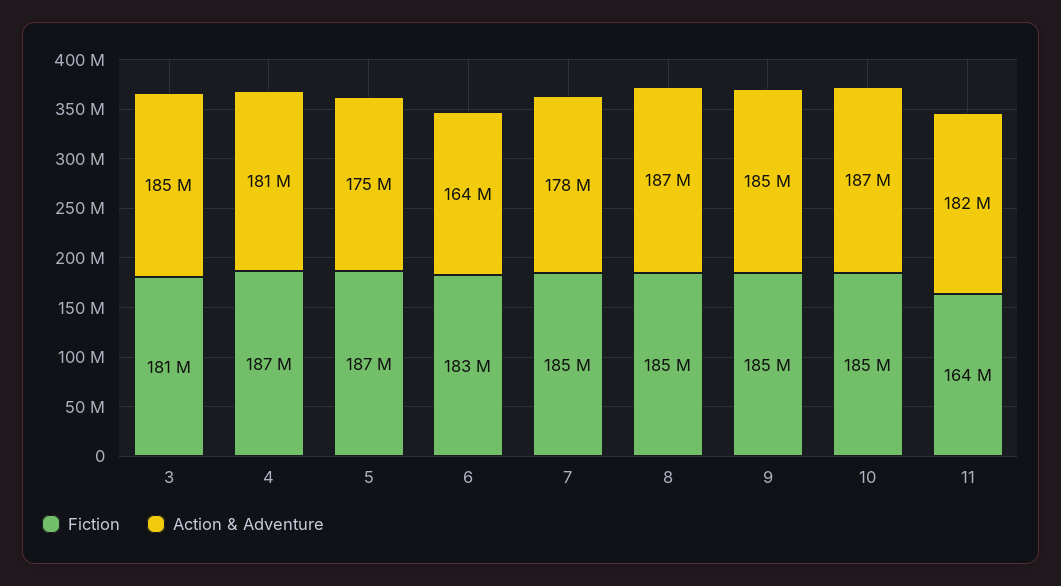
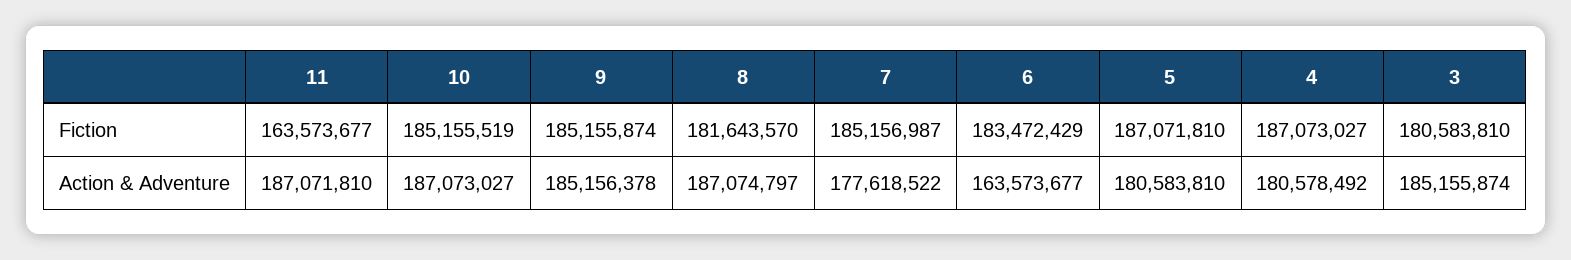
Action & Adventure, 5: 175000000 -> 180583810
Fiction, 8: 185000000 -> 181643570
Action & Adventure, 11: 182000000 -> 187071810

